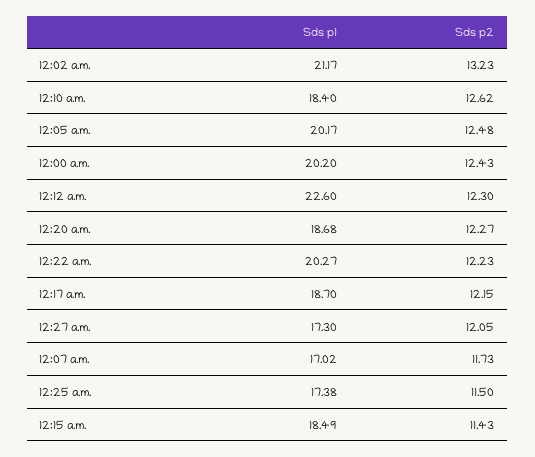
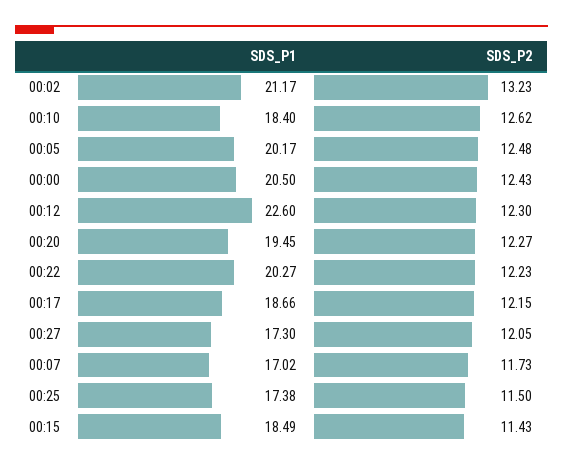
Sds p1, 12:00 a.m.: 20.2 -> 20.5
Sds p1, 12:20 a.m.: 18.68 -> 19.45
Sds p1, 12:17 a.m.: 18.7 -> 18.66

